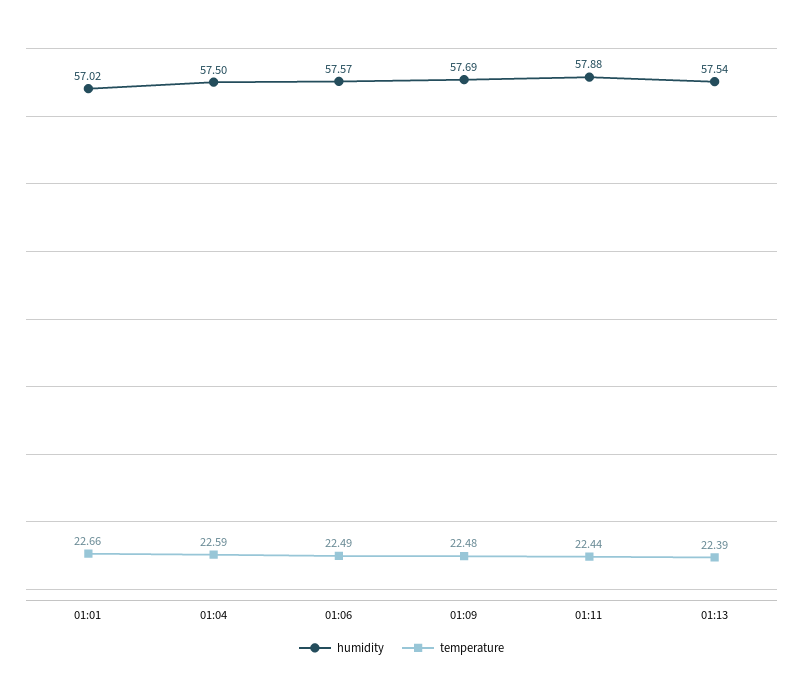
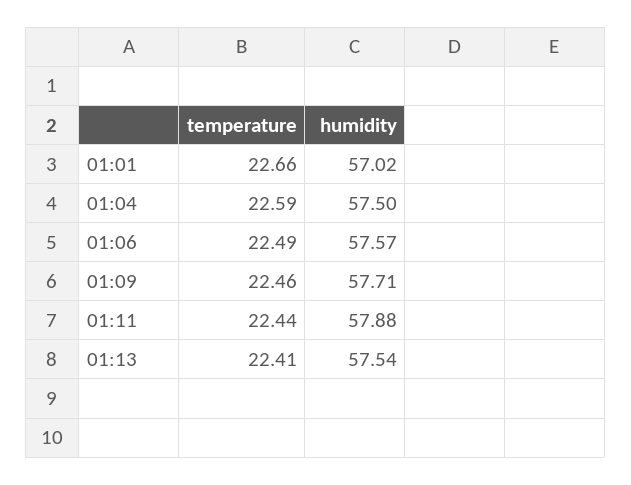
humidity, 01:09: 57.69 -> 57.71
temperature, 01:09: 22.48 -> 22.46
temperature, 01:13: 22.39 -> 22.41

